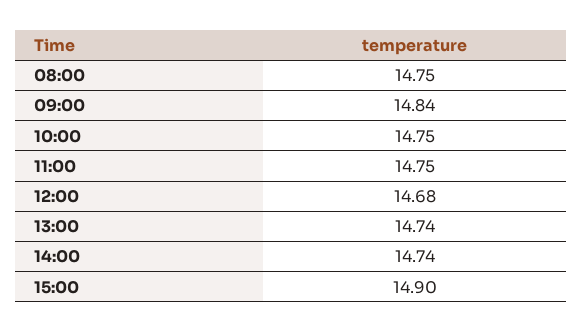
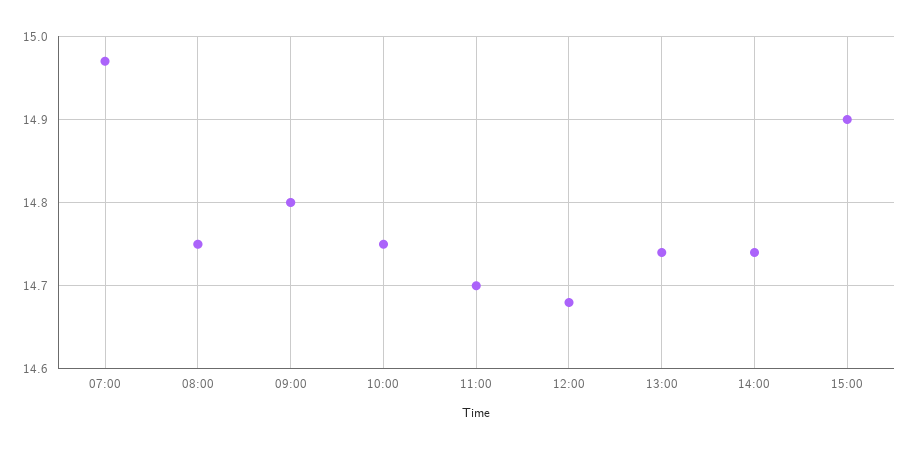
09:00: 14.84 -> 14.8
11:00: 14.75 -> 14.7
07:00: none -> 14.97

